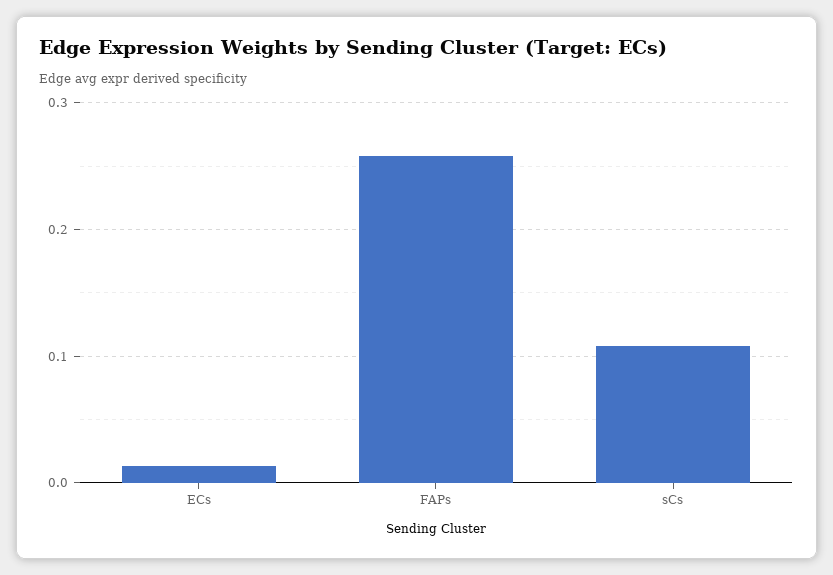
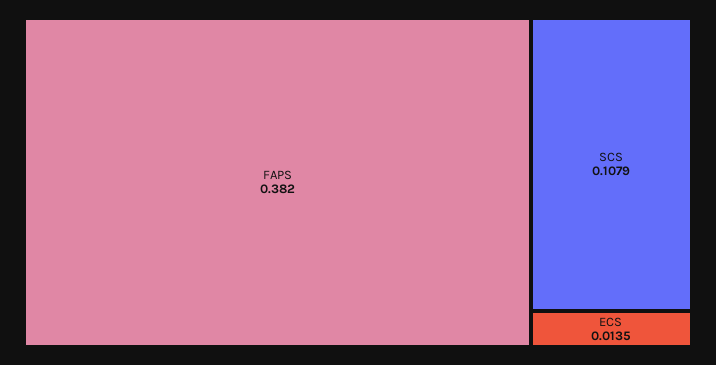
FAPs: 0.26 -> 0.382

